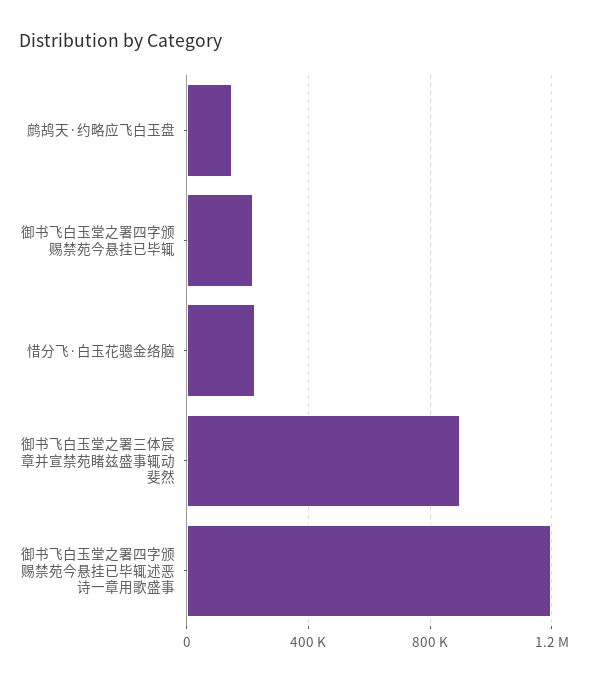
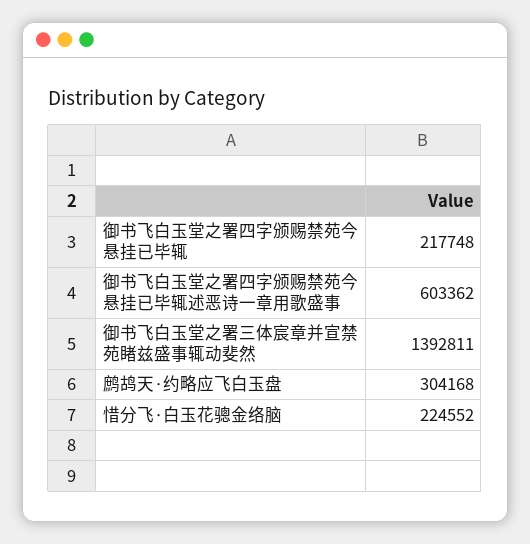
鹧鸪天·约略应飞白玉盘: 150000 -> 304168
御书飞白玉堂之署三体宸章并宣禁苑睹兹盛事辄动斐然: 900000 -> 1392811
御书飞白玉堂之署四字颁赐禁苑今悬挂已毕辄述恶诗一章用歌盛事: 1200000 -> 603362

